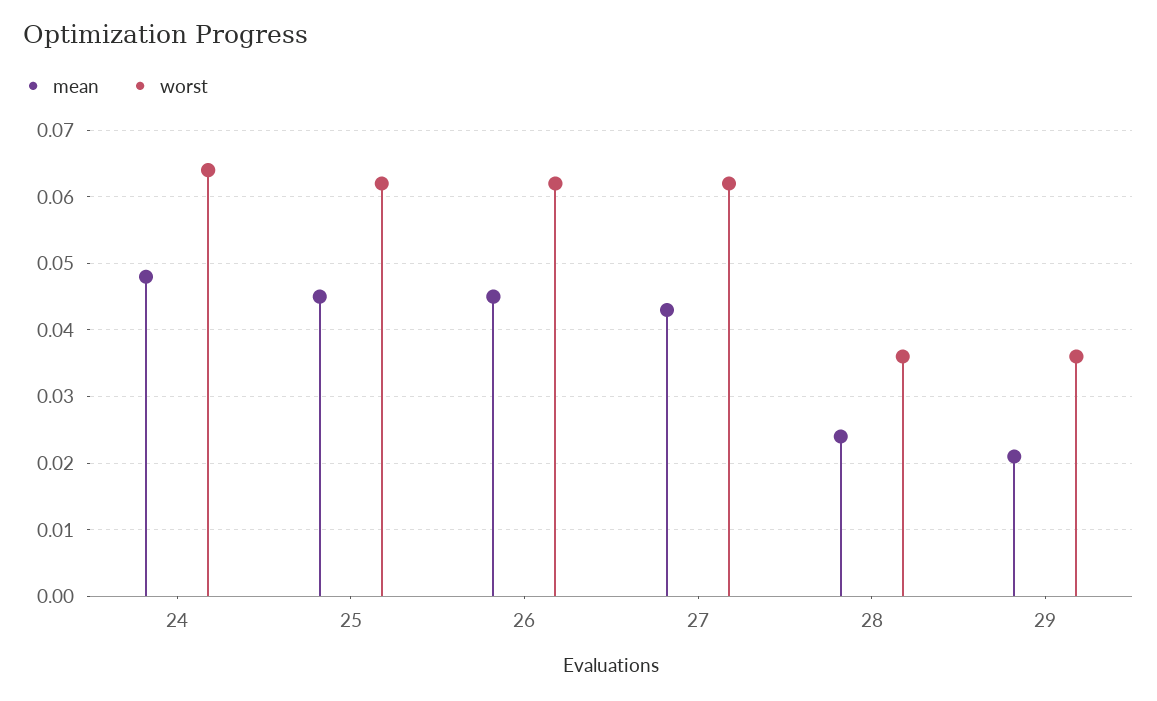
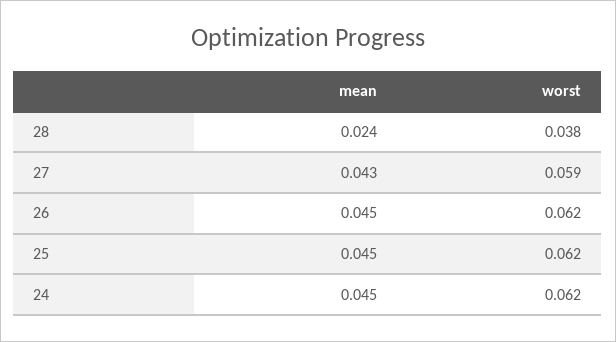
mean, 24: 0.048 -> 0.045
worst, 24: 0.064 -> 0.062
worst, 27: 0.062 -> 0.059
worst, 28: 0.036 -> 0.038
mean, 29: 0.021 -> none
worst, 29: 0.036 -> none

